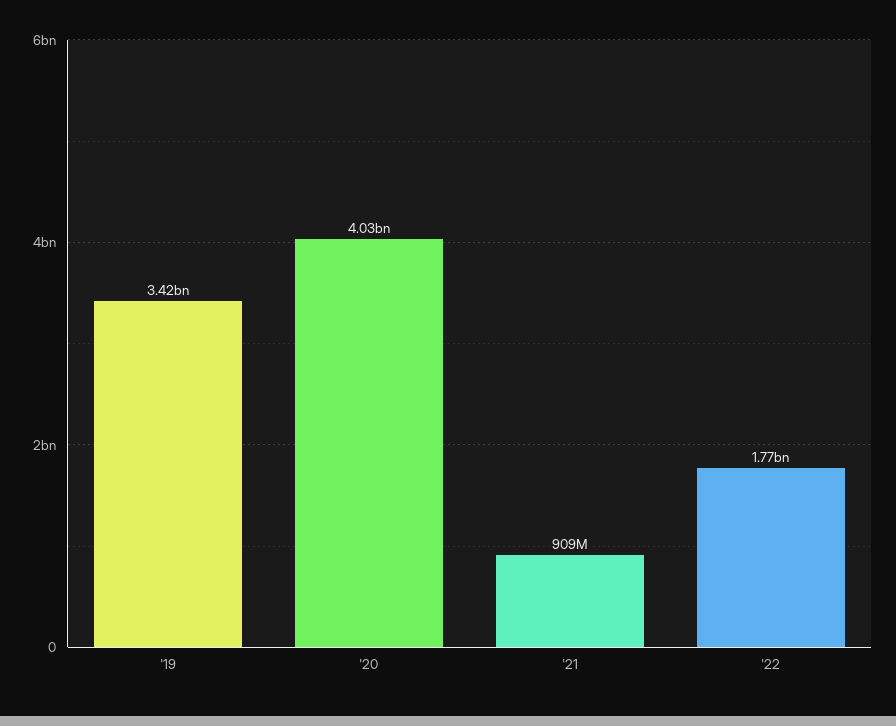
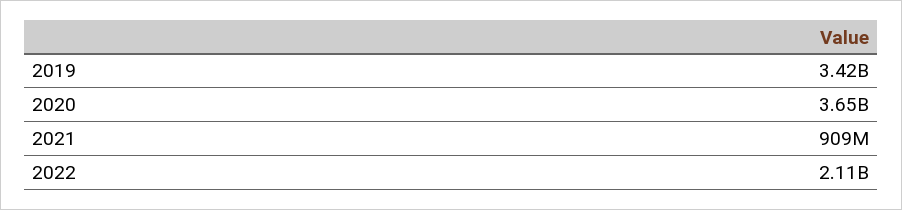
'20: 4030000000 -> 3650000000
'22: 1770000000 -> 2110000000

